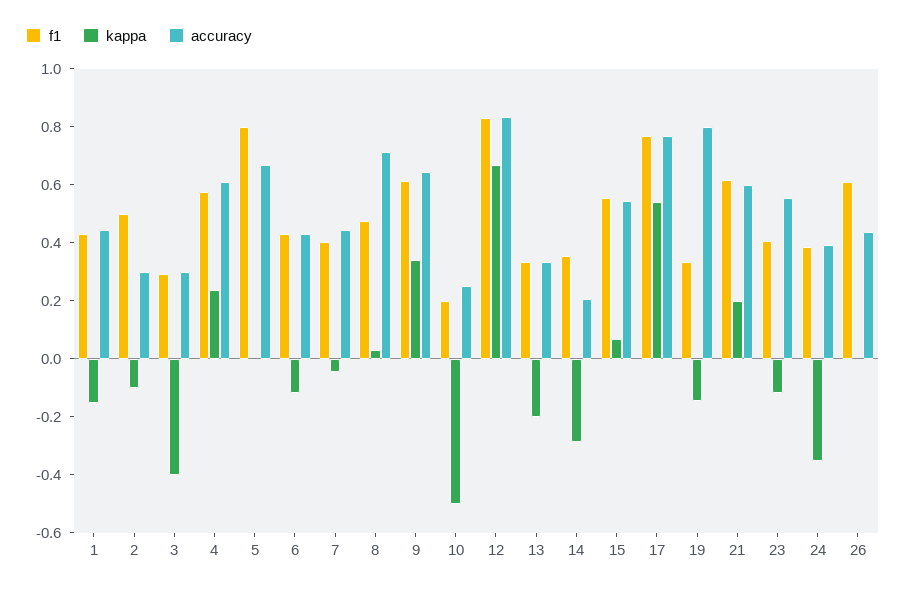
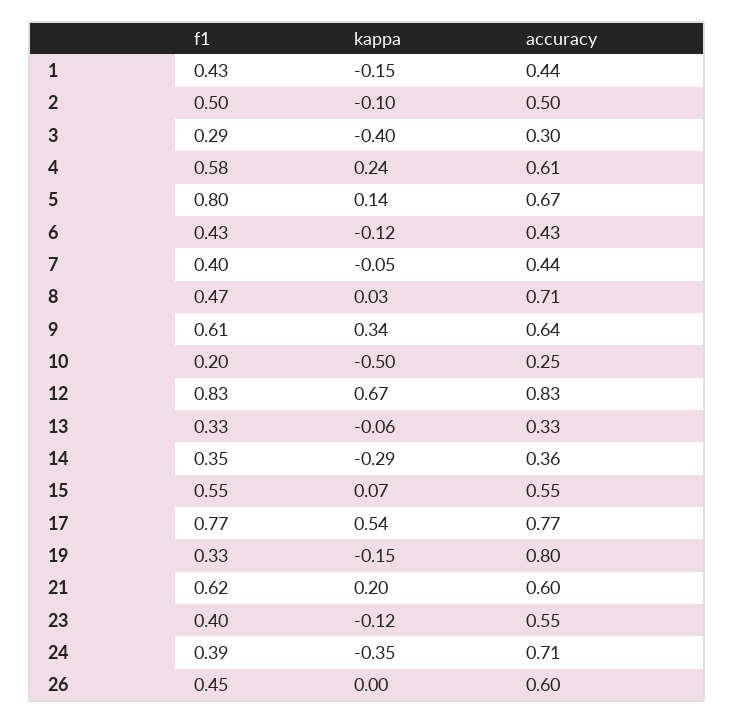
accuracy, 2: 0.3 -> 0.5
kappa, 5: 0 -> 0.14
kappa, 13: -0.2 -> -0.06
accuracy, 14: 0.2 -> 0.36
accuracy, 24: 0.4 -> 0.71
f1, 26: 0.6 -> 0.45
accuracy, 26: 0.45 -> 0.6

